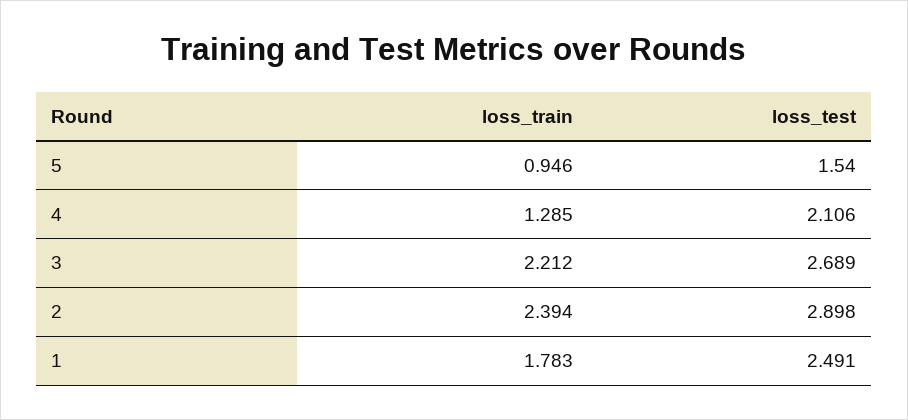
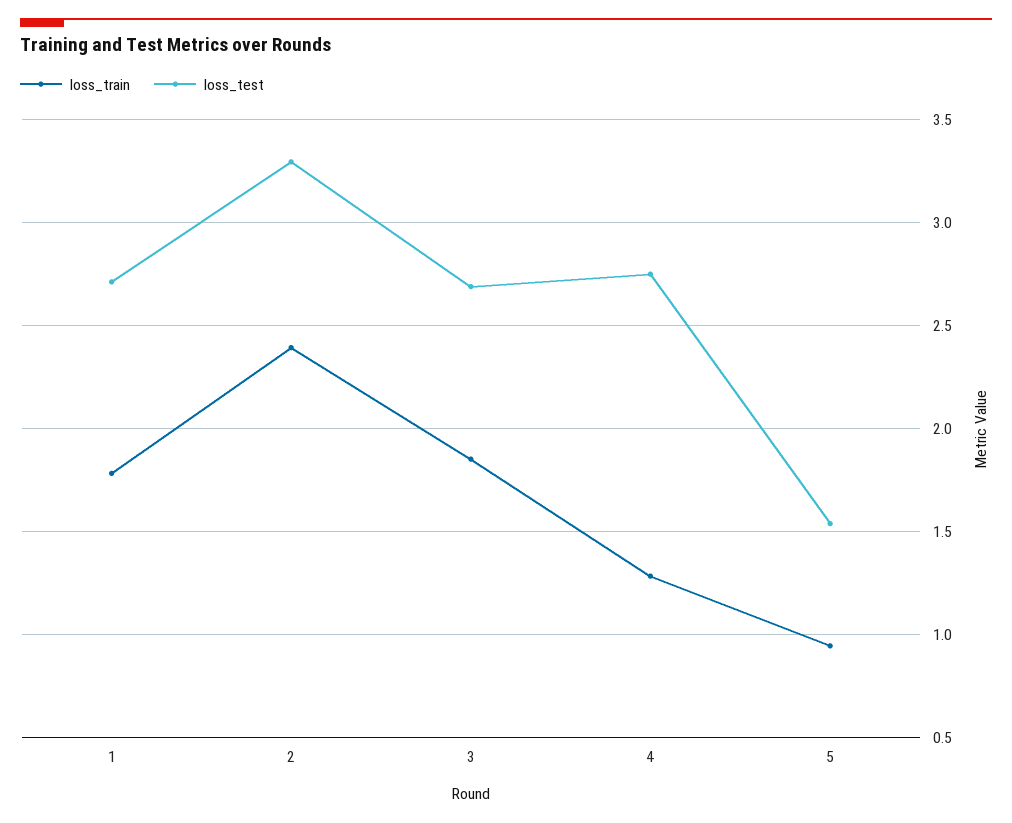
loss_test, 4: 2.106 -> 2.75
loss_train, 3: 2.212 -> 1.85
loss_test, 2: 2.898 -> 3.3
loss_test, 1: 2.491 -> 2.7

